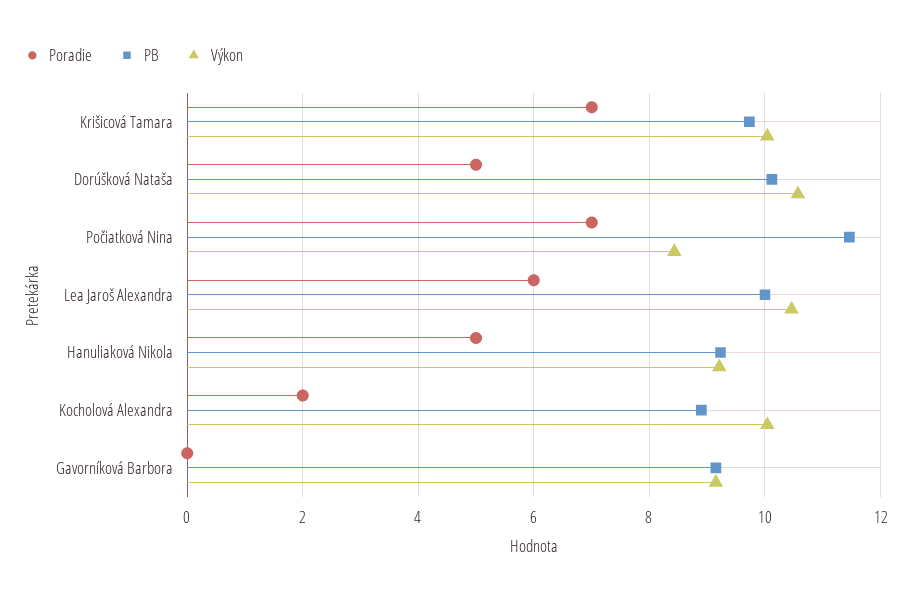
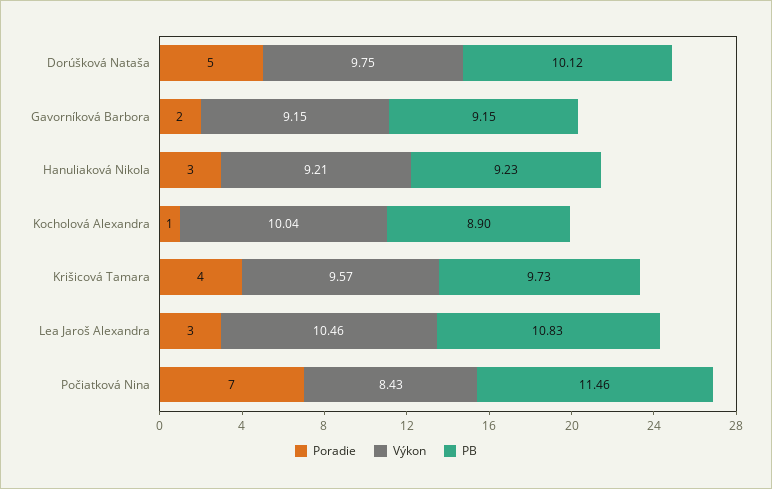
Poradie, Krišicová Tamara: 7 -> 4
Výkon, Krišicová Tamara: 10 -> 9.57
Výkon, Dorúšková Nataša: 10.6 -> 9.75
Poradie, Lea Jaroš Alexandra: 6 -> 3
PB, Lea Jaroš Alexandra: 10 -> 10.83
Poradie, Hanuliaková Nikola: 5 -> 3
Poradie, Kocholová Alexandra: 2 -> 1
Poradie, Gavorníková Barbora: 0 -> 2

